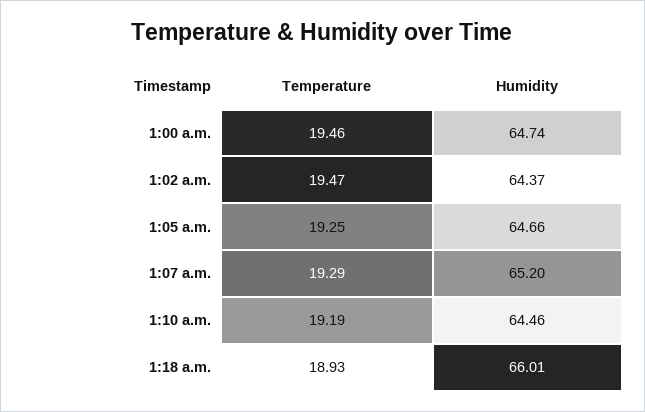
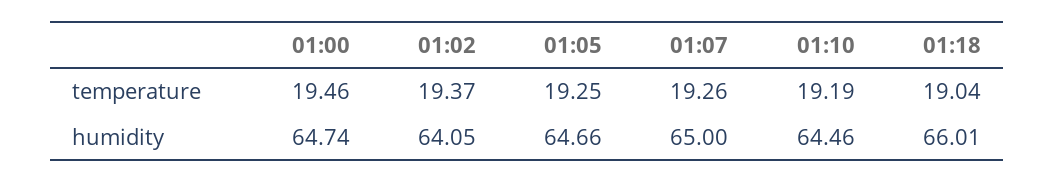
Temperature, 1:02 a.m.: 19.47 -> 19.37
Humidity, 1:02 a.m.: 64.37 -> 64.05
Temperature, 1:07 a.m.: 19.29 -> 19.26
Humidity, 1:07 a.m.: 65.2 -> 65
Temperature, 1:18 a.m.: 18.93 -> 19.04

